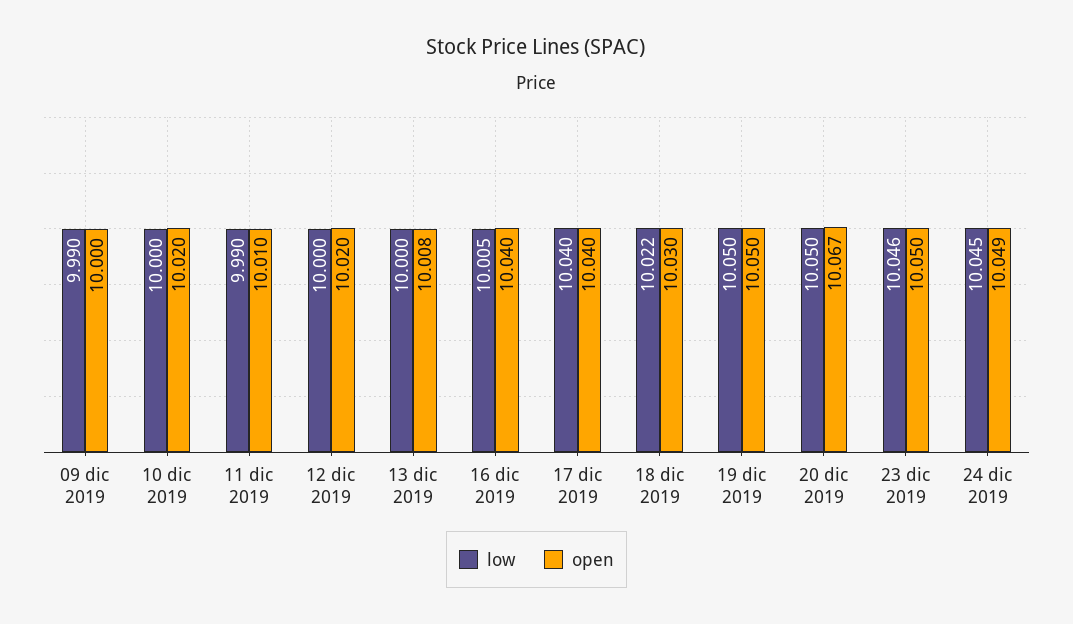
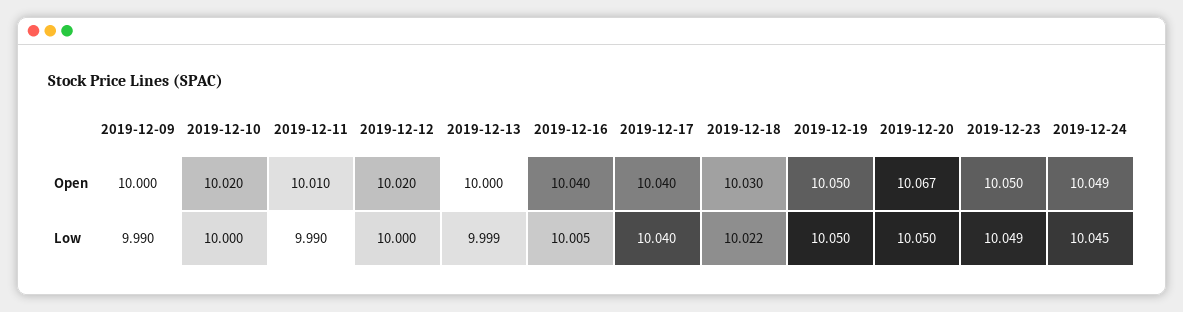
low, 13 dic 2019: 10 -> 9.999
open, 13 dic 2019: 10.008 -> 10
low, 23 dic 2019: 10.046 -> 10.049

